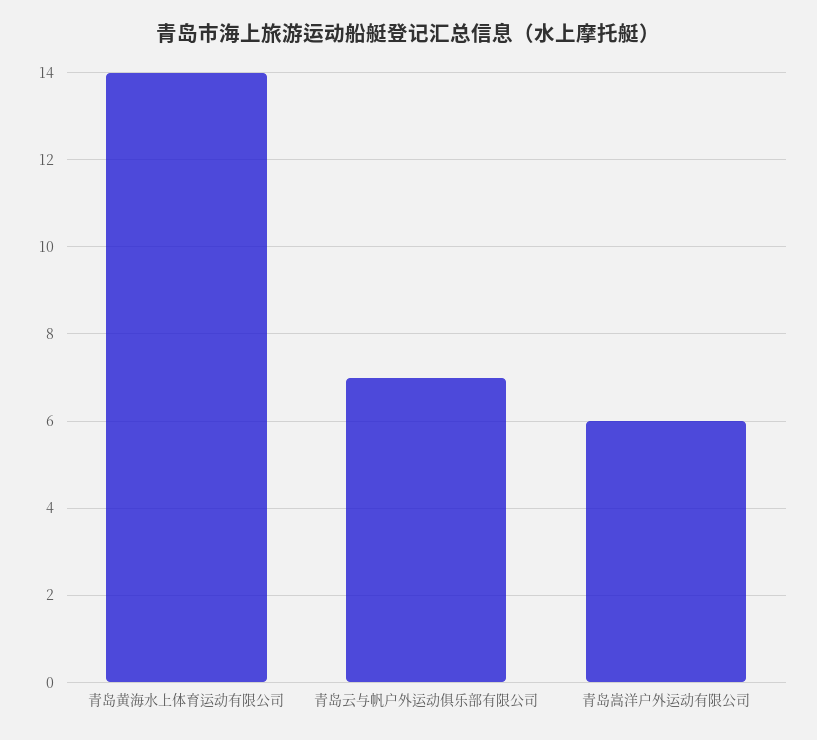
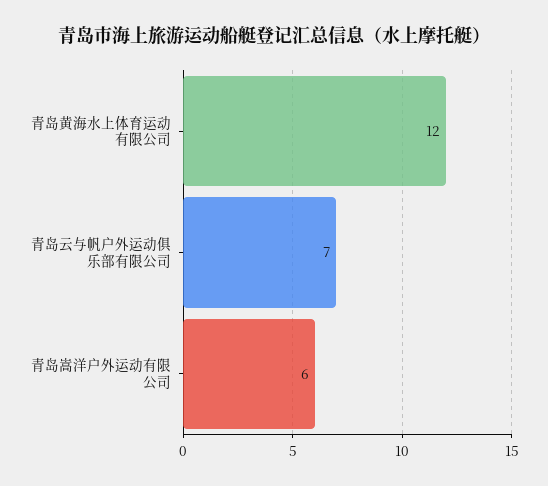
青岛黄海水上体育运动有限公司: 14 -> 12

